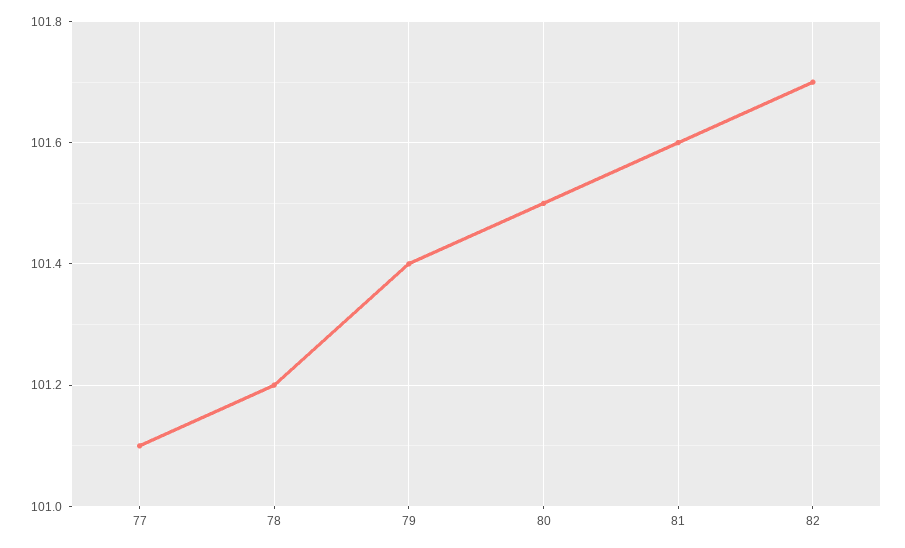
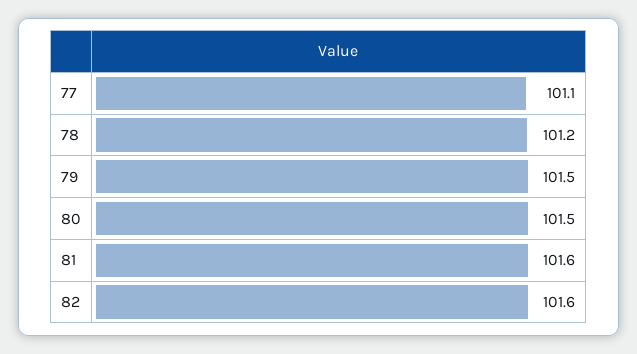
79: 101.4 -> 101.5
82: 101.7 -> 101.6

